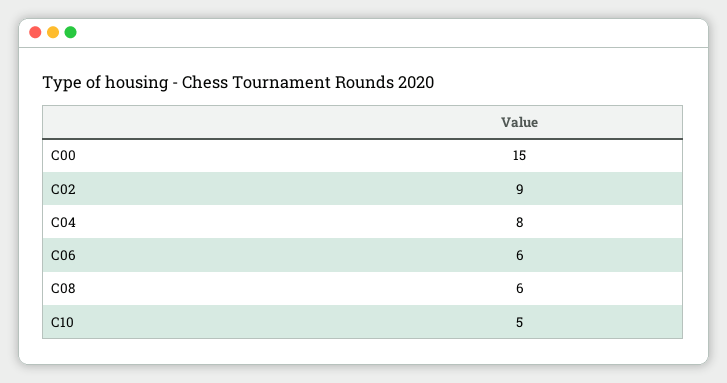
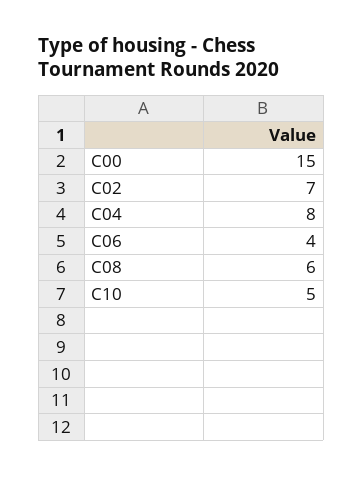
C02: 9 -> 7
C06: 6 -> 4

